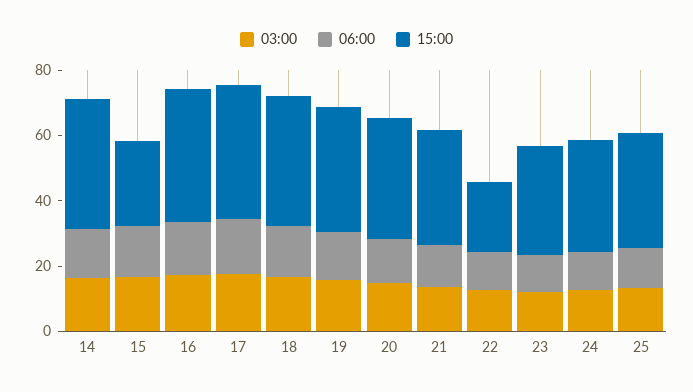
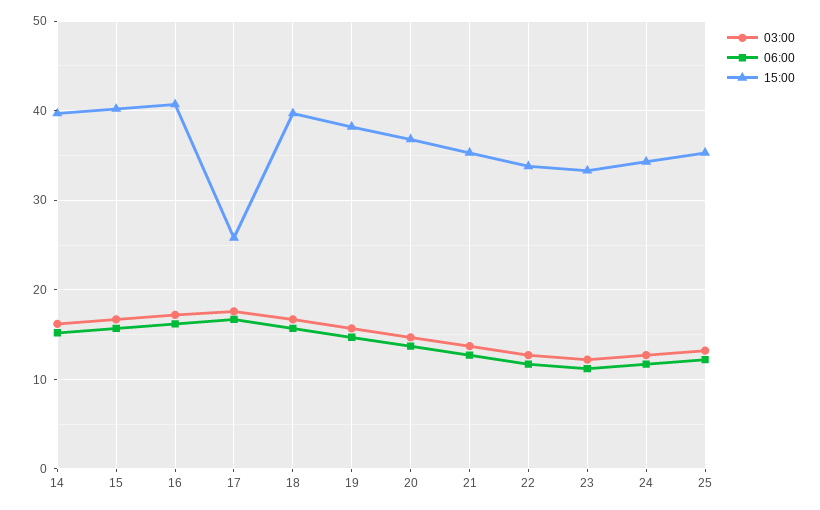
15:00, 15: 25 -> 40
15:00, 17: 40 -> 26
15:00, 22: 20 -> 34

